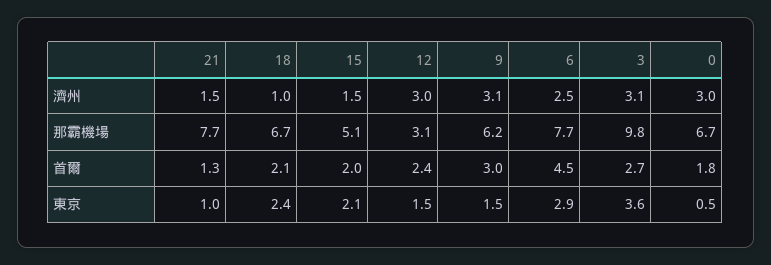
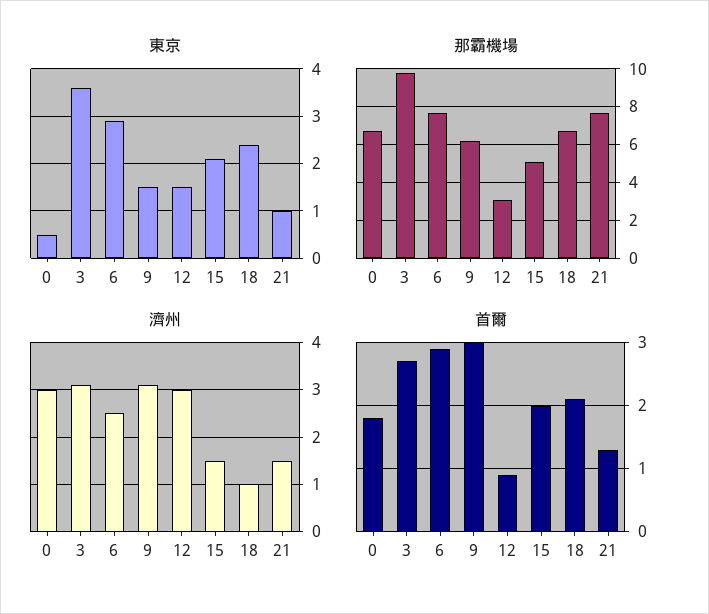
首爾, 12: 2.4 -> 0.9
首爾, 6: 4.5 -> 2.9

